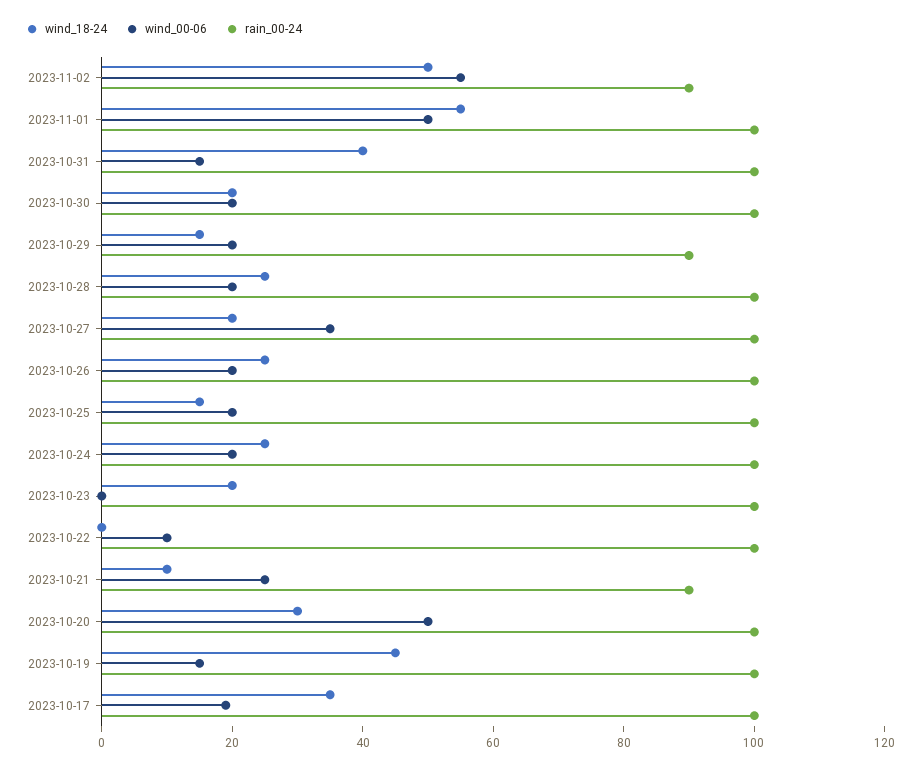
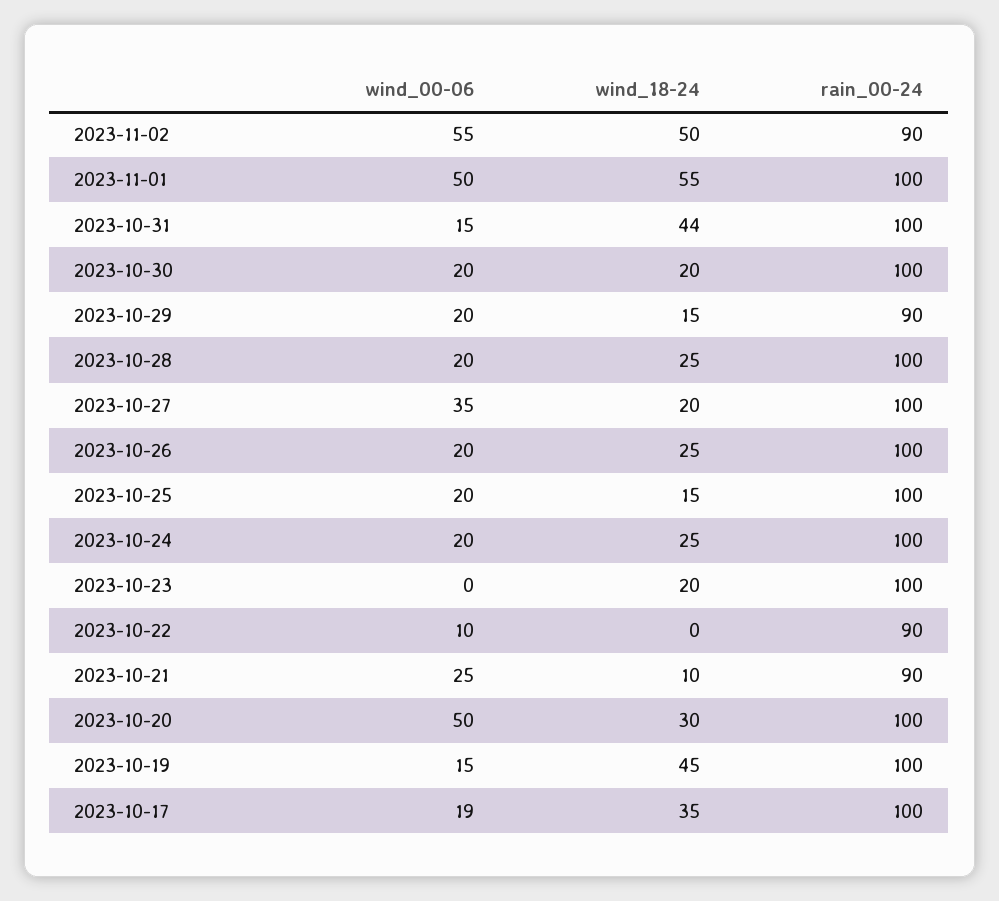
wind_18-24, 2023-10-31: 40 -> 44
rain_00-24, 2023-10-22: 100 -> 90

